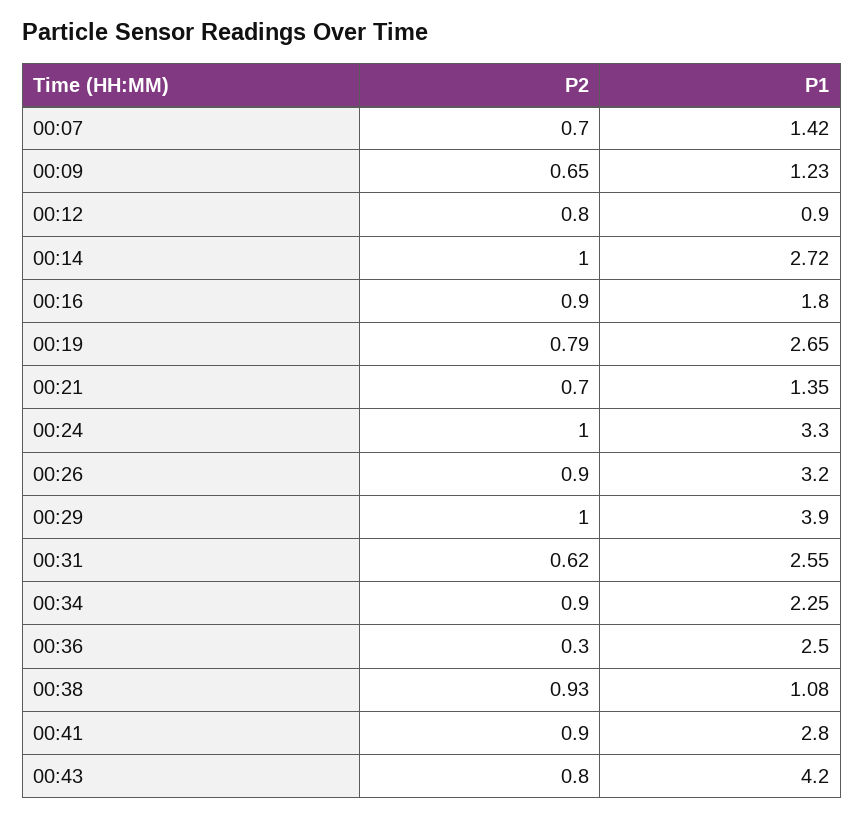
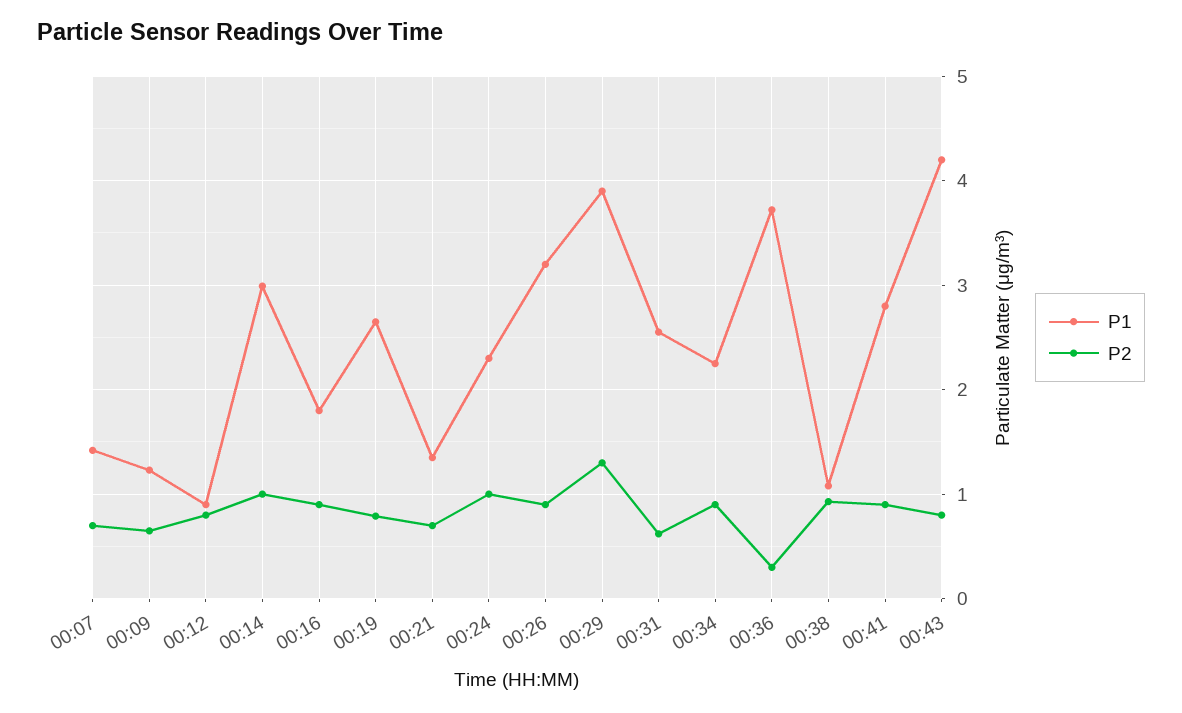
P1, 00:14: 2.72 -> 3
P1, 00:24: 3.3 -> 2.3
P2, 00:29: 1 -> 1.3
P1, 00:36: 2.5 -> 3.7

